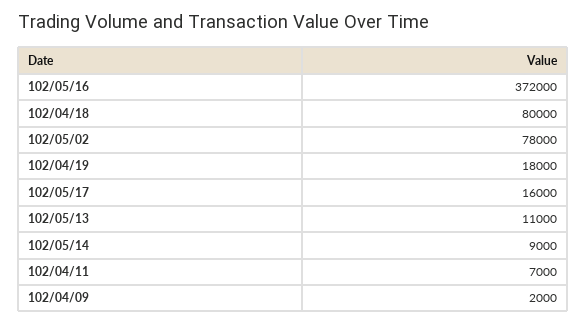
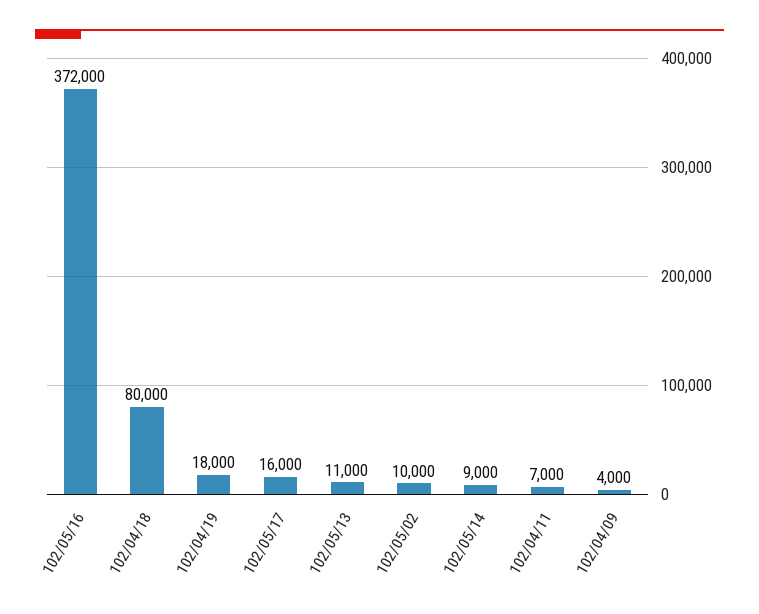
102/05/02: 78000 -> 10000
102/04/09: 2000 -> 4000

